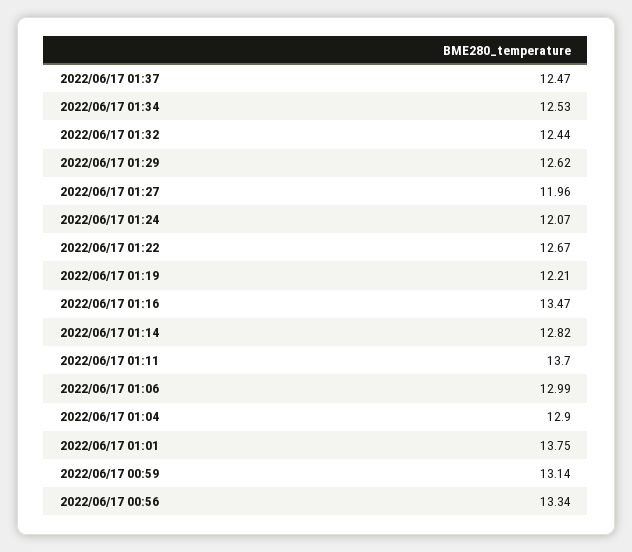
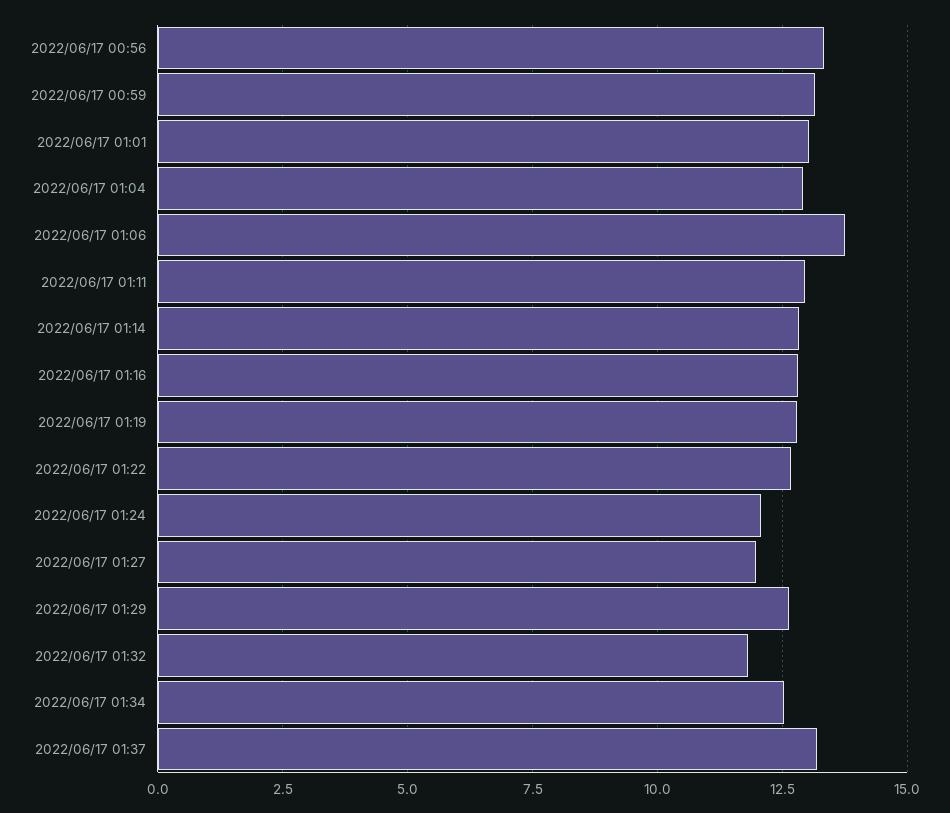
2022/06/17 01:37: 12.47 -> 13.25
2022/06/17 01:32: 12.44 -> 11.75
2022/06/17 01:19: 12.21 -> 12.75
2022/06/17 01:16: 13.47 -> 12.75
2022/06/17 01:11: 13.7 -> 13
2022/06/17 01:06: 12.99 -> 13.75
2022/06/17 01:01: 13.75 -> 13

